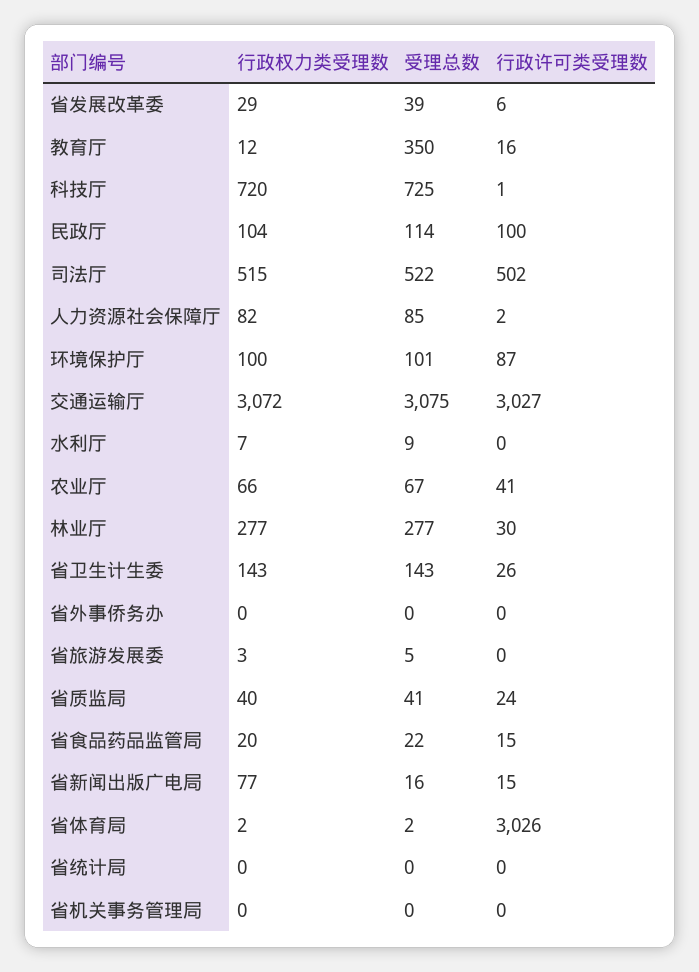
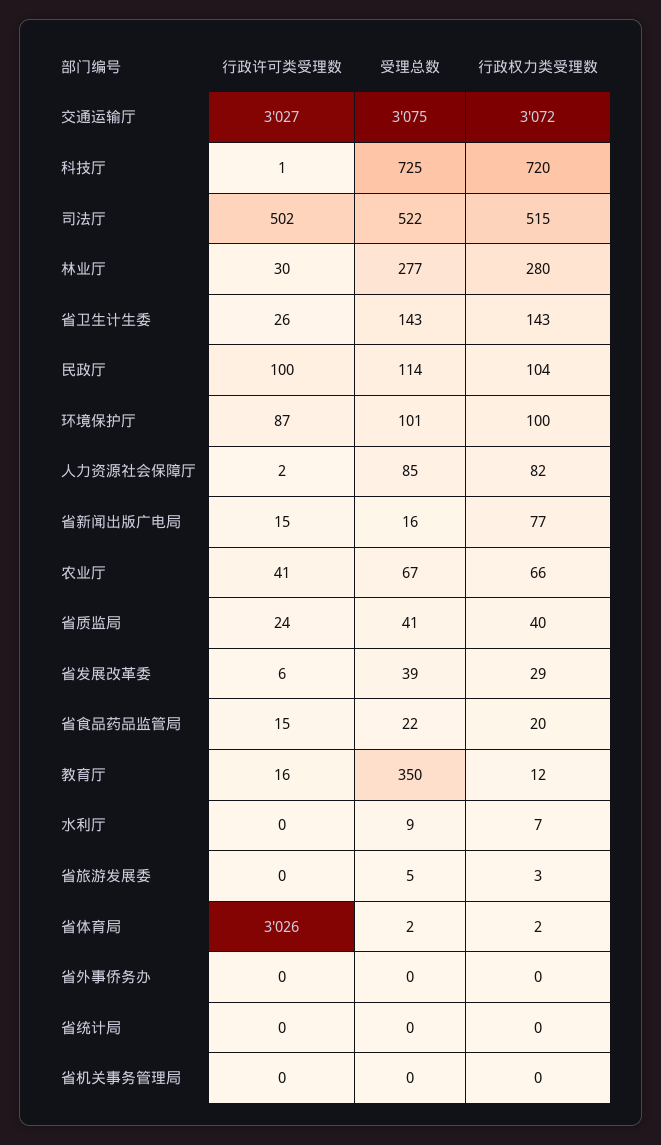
行政权力类受理数, 林业厅: 277 -> 280

